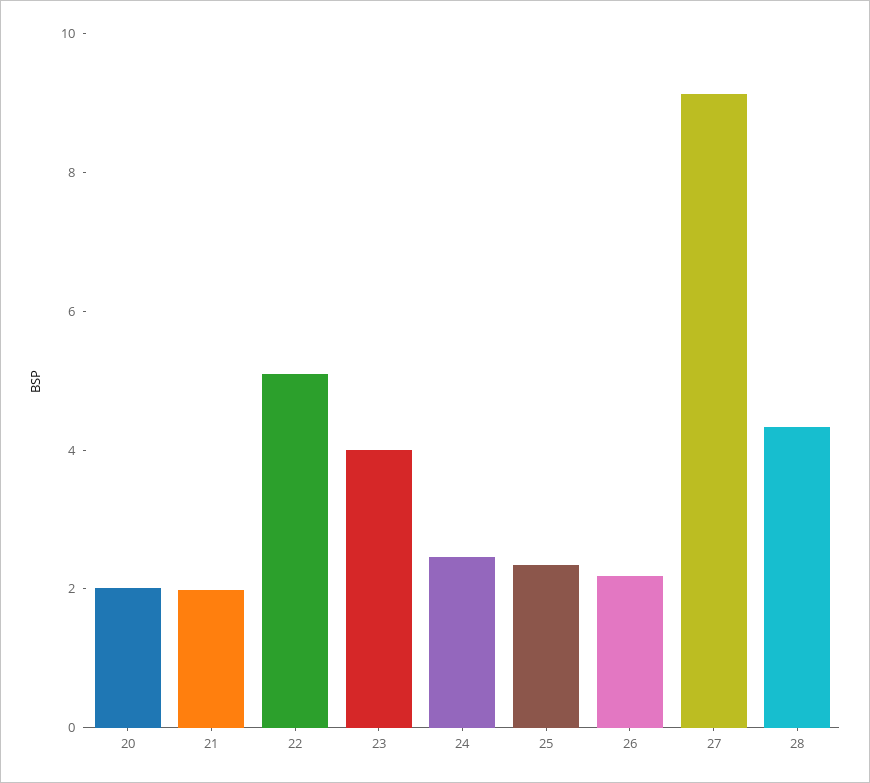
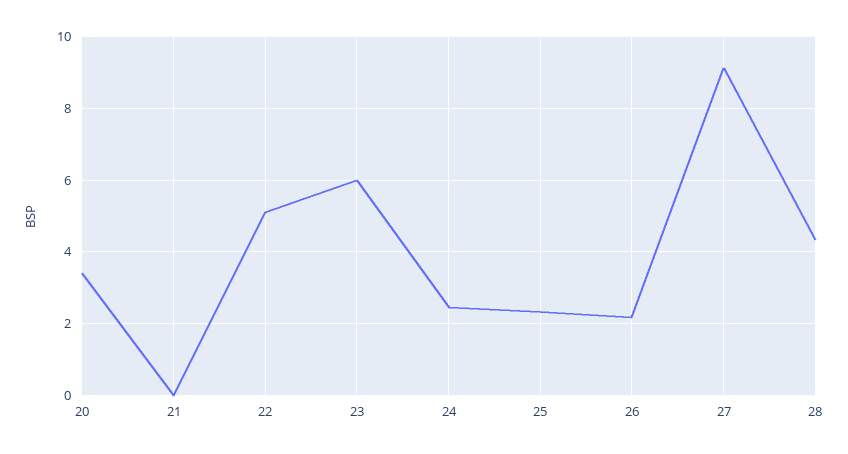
20: 2 -> 3.4
21: 2 -> 0
23: 4 -> 6

